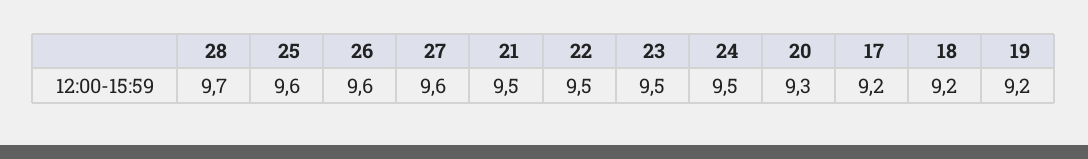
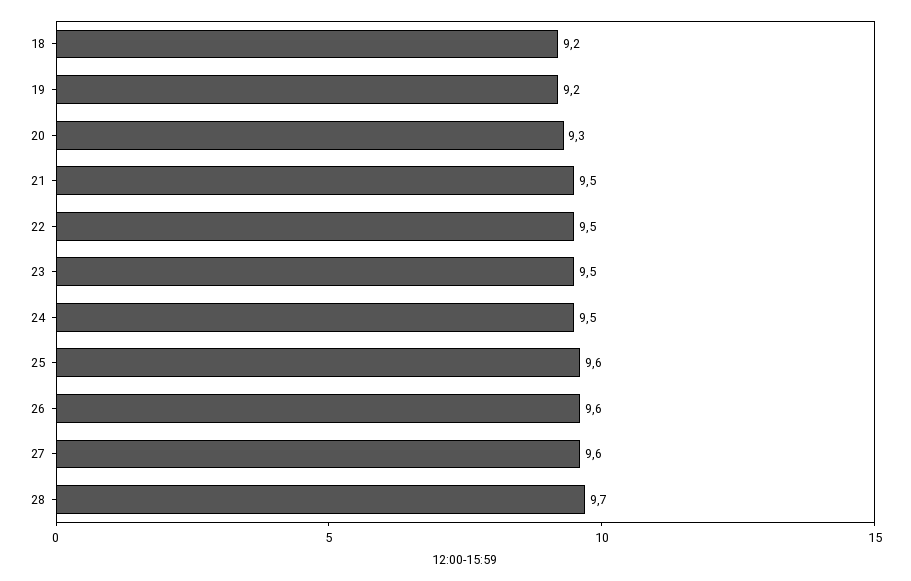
17: 9.2 -> none

